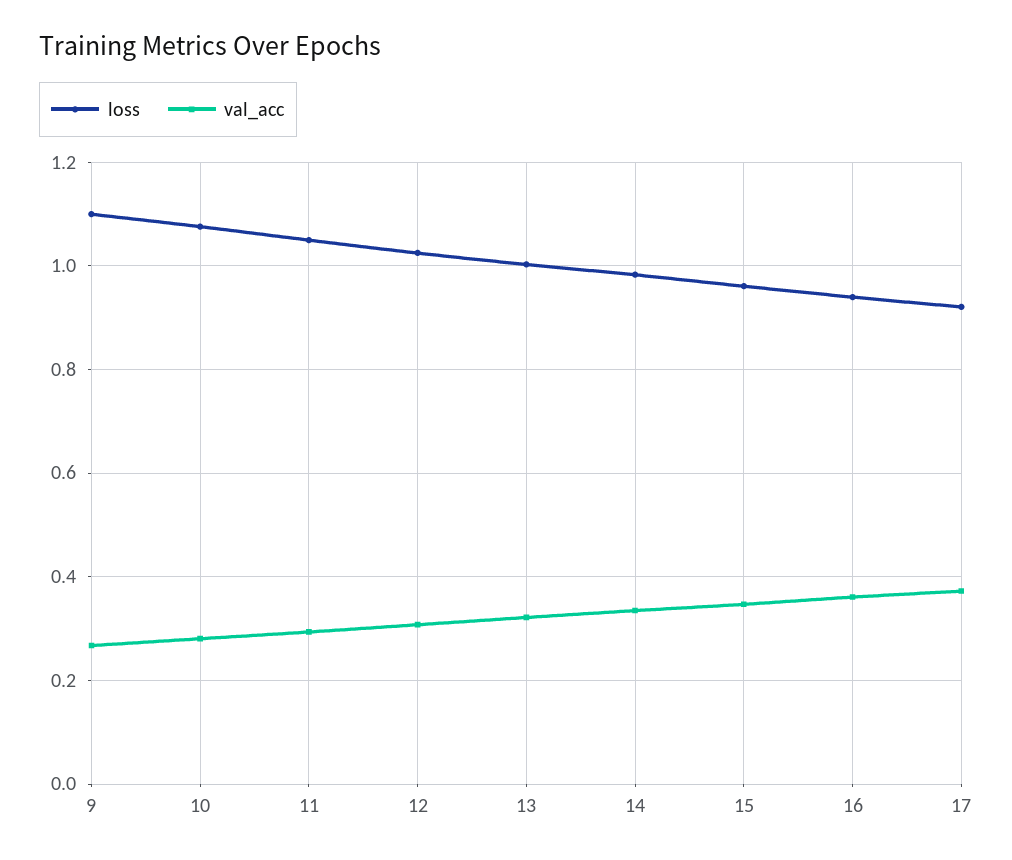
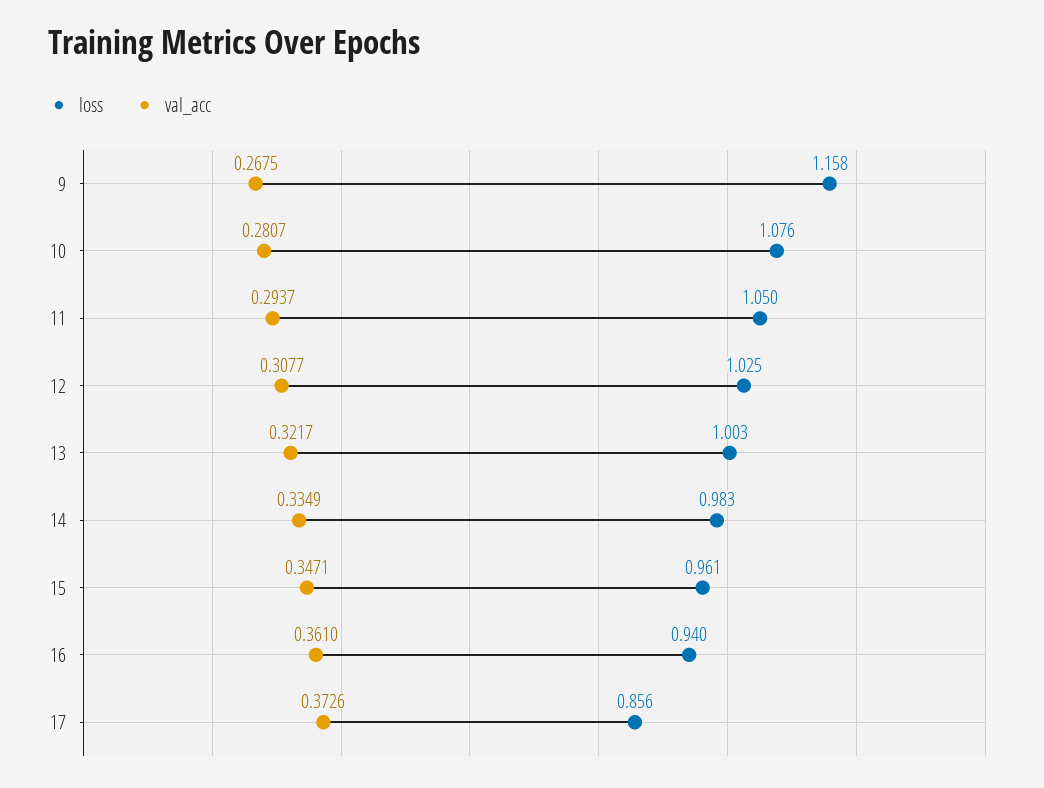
loss, 9: 1.1 -> 1.158
loss, 17: 0.92 -> 0.856

